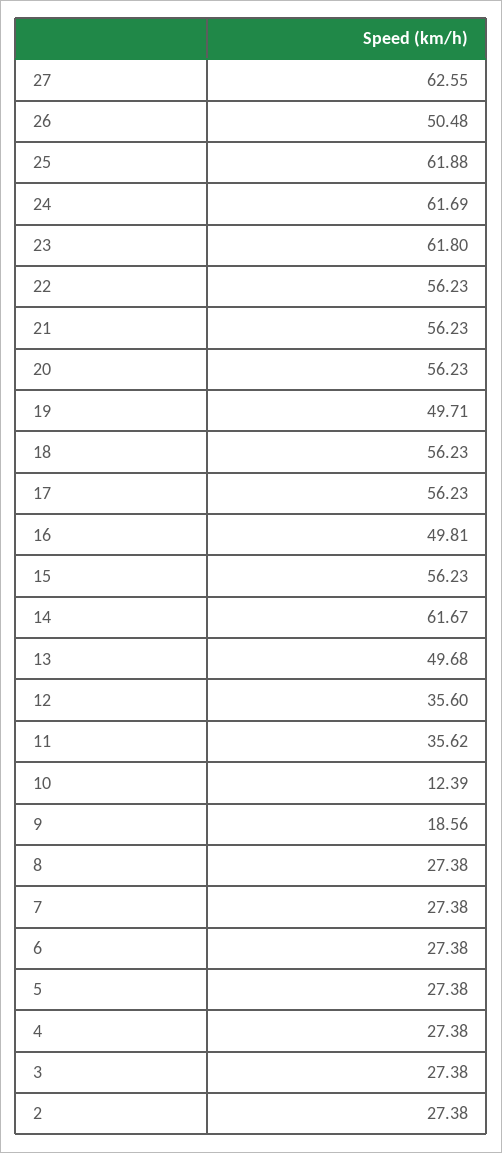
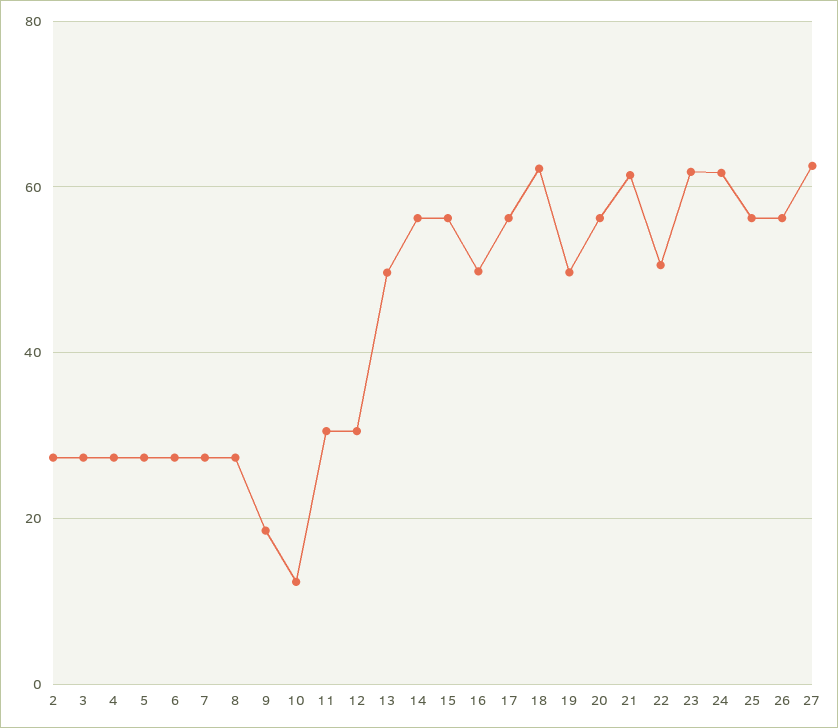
26: 50.48 -> 56
25: 61.88 -> 56
22: 56.23 -> 50
21: 56.23 -> 62
18: 56.23 -> 62
14: 61.67 -> 56
12: 35.6 -> 30
11: 35.62 -> 30

